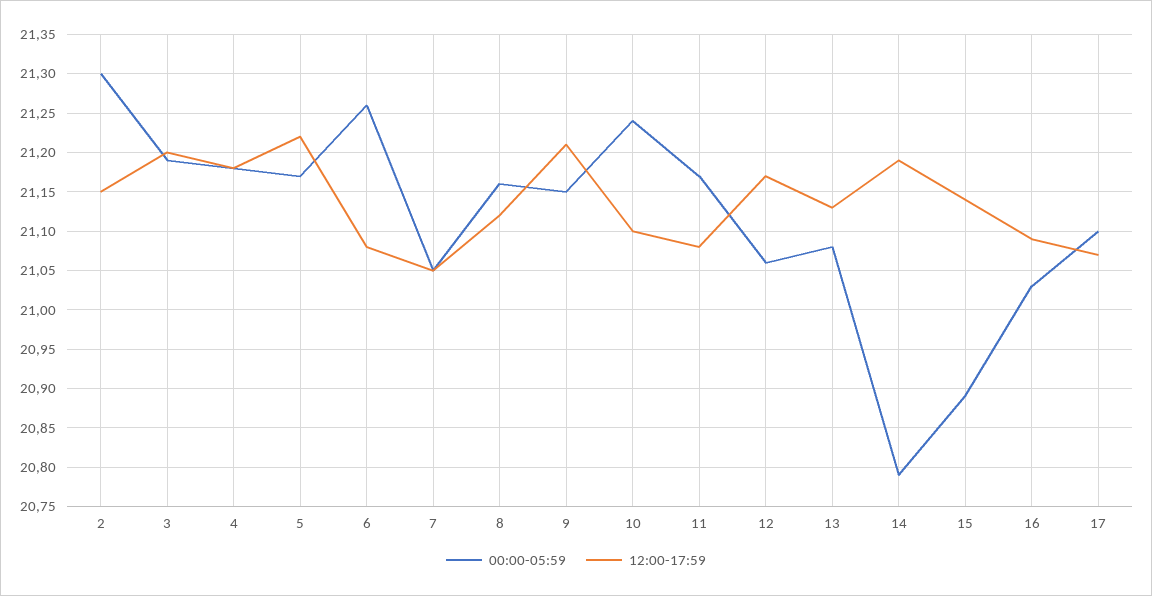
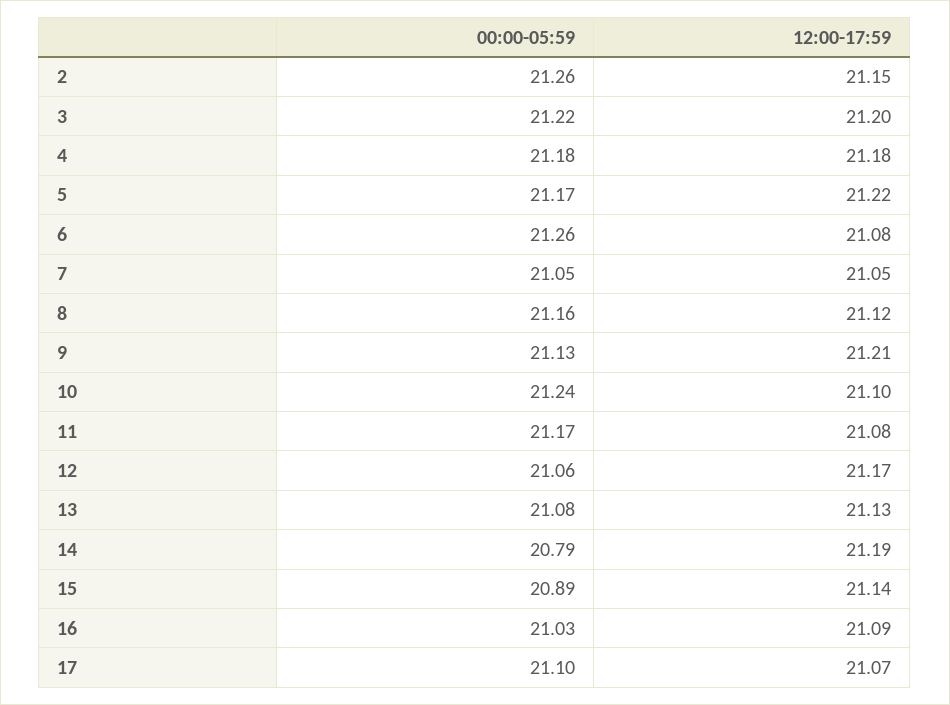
00:00-05:59, 2: 21.3 -> 21.26
00:00-05:59, 3: 21.19 -> 21.22
00:00-05:59, 9: 21.15 -> 21.13

